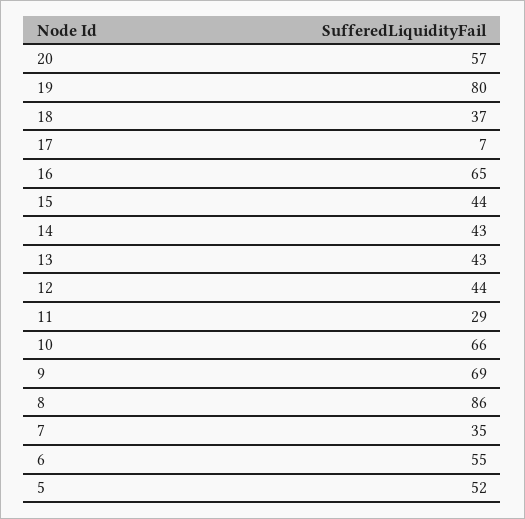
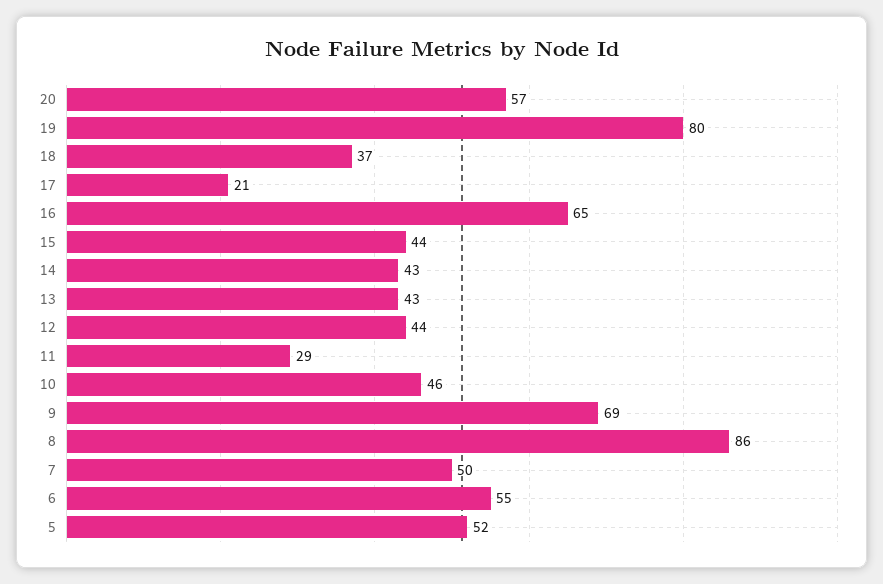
17: 7 -> 21
10: 66 -> 46
7: 35 -> 50

